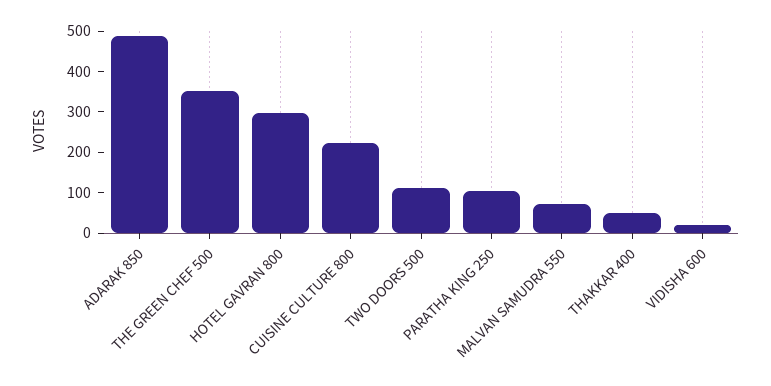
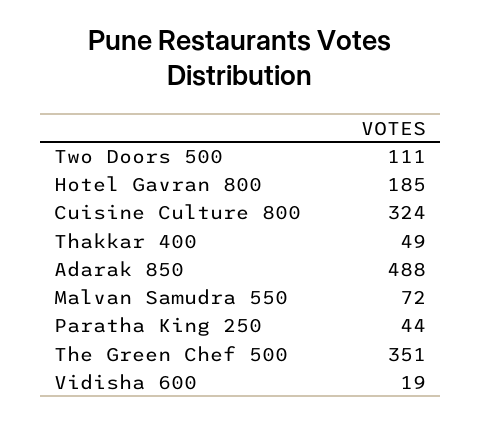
HOTEL GAVRAN 800: 300 -> 185
CUISINE CULTURE 800: 220 -> 324
PARATHA KING 250: 100 -> 44

